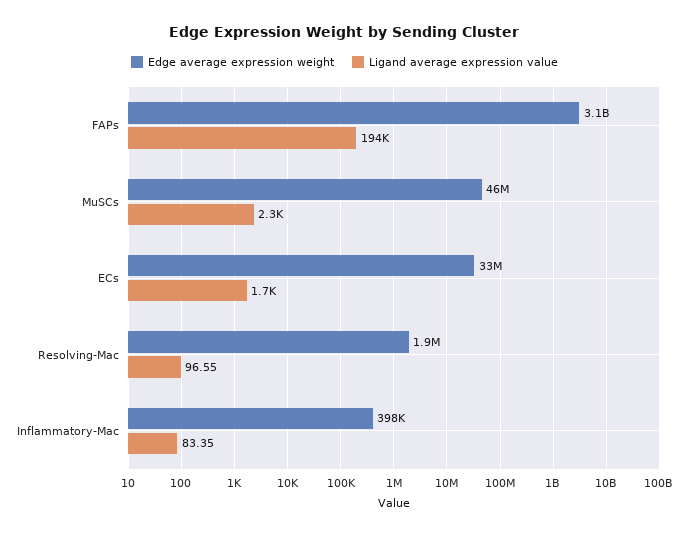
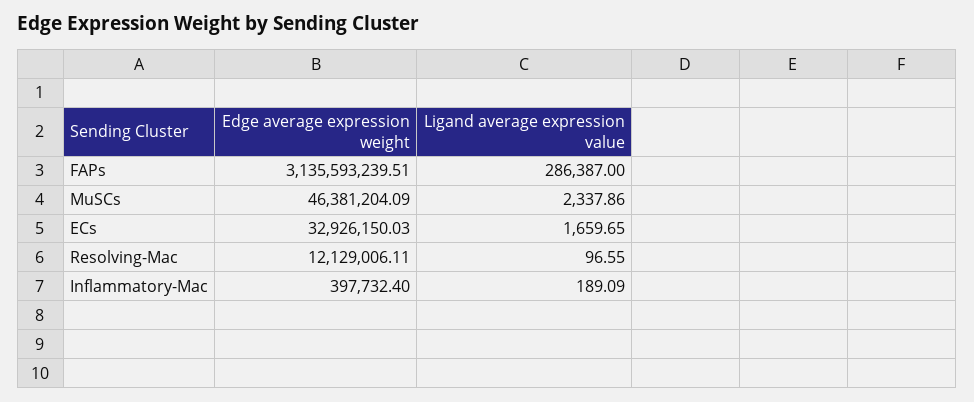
Ligand average expression value, FAPs: 194000 -> 286387
Edge average expression weight, Resolving-Mac: 1900000 -> 12129006.11
Ligand average expression value, Inflammatory-Mac: 83.35 -> 189.09

